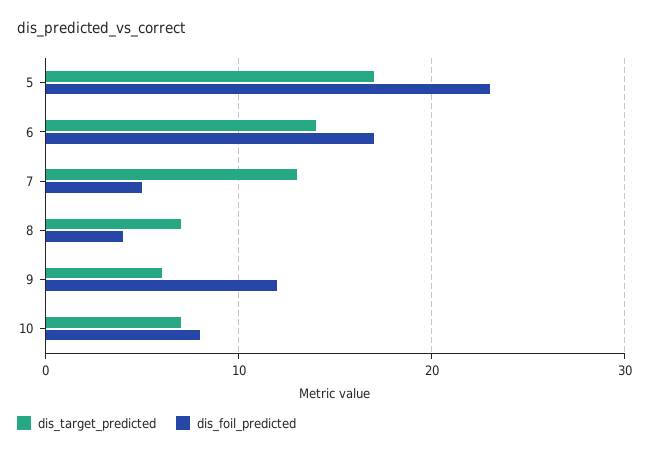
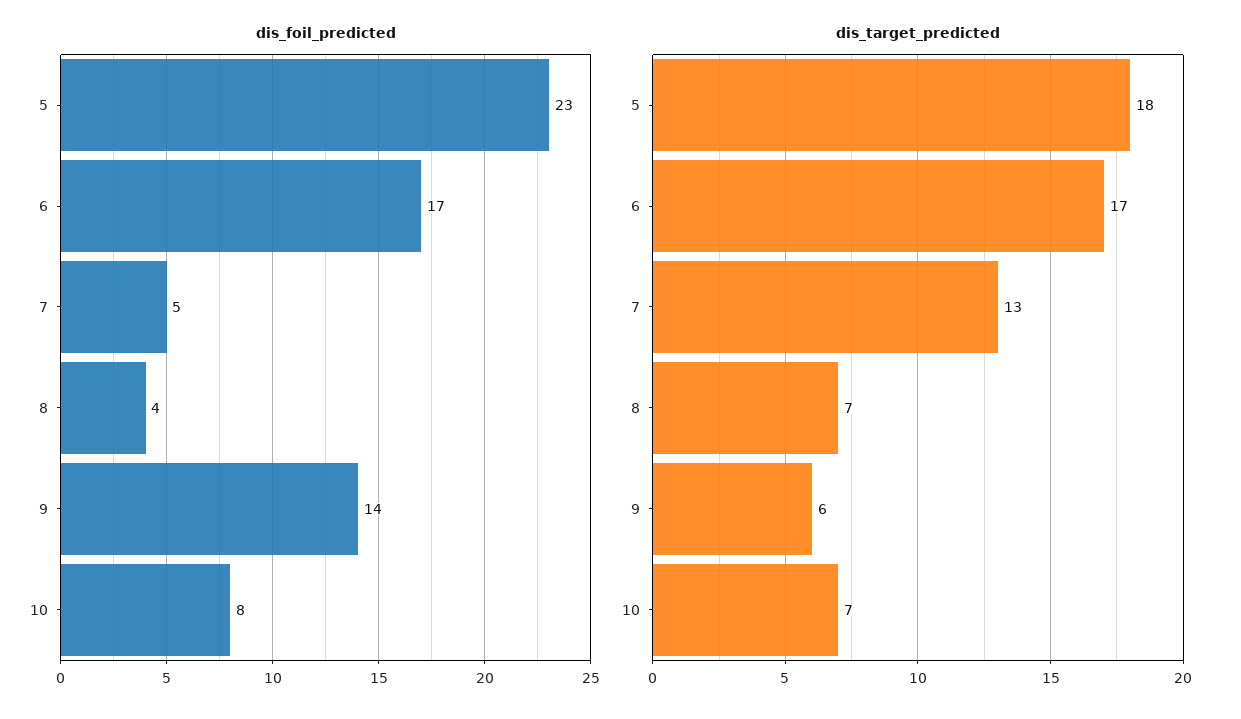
dis_target_predicted, 5: 17 -> 18
dis_target_predicted, 6: 14 -> 17
dis_foil_predicted, 9: 12 -> 14

